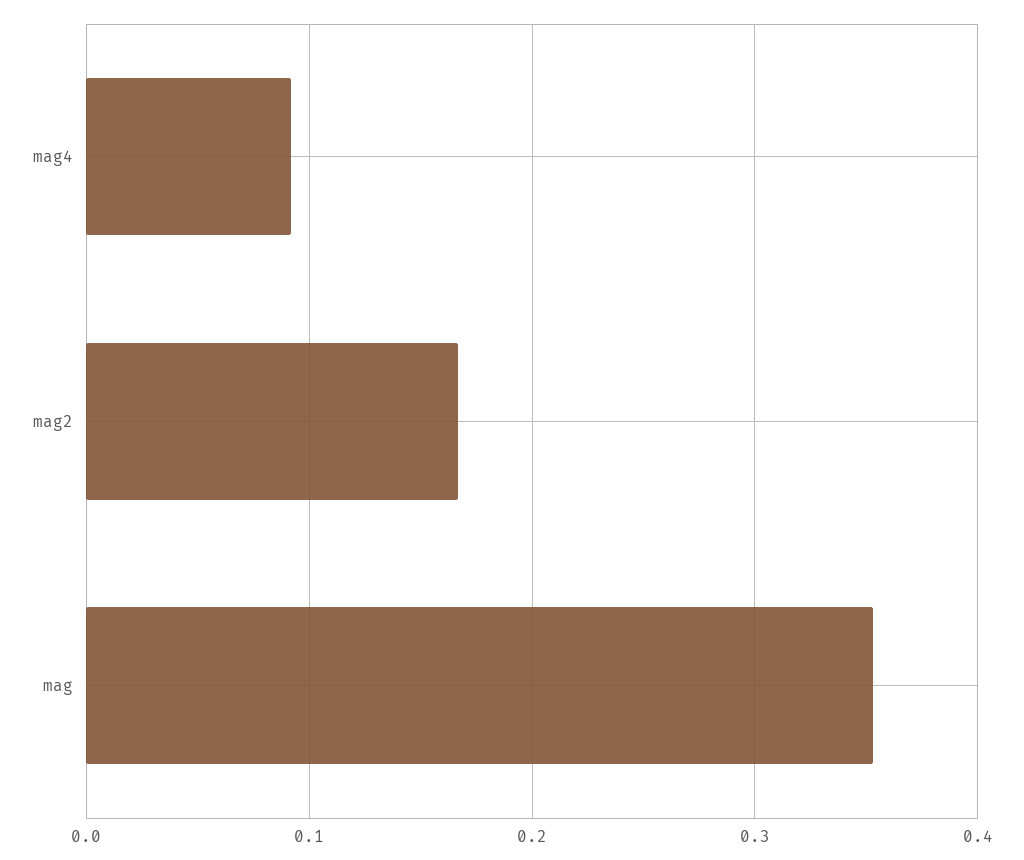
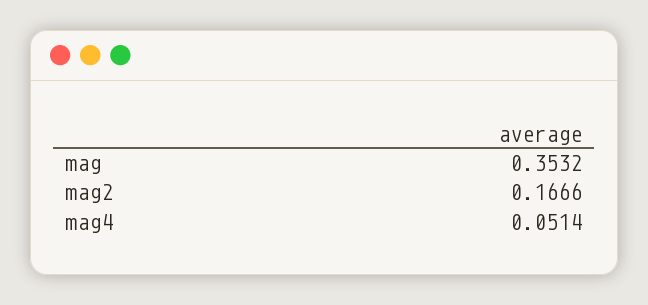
mag4: 0.09 -> 0.0514

